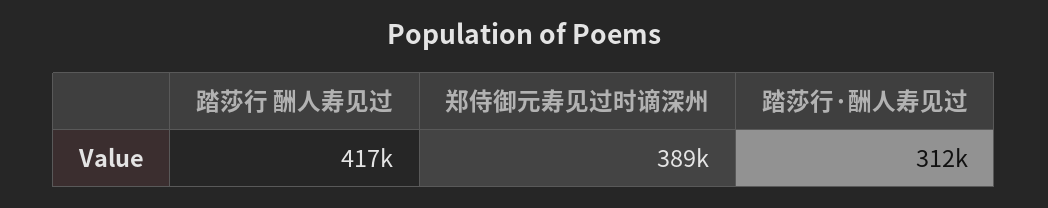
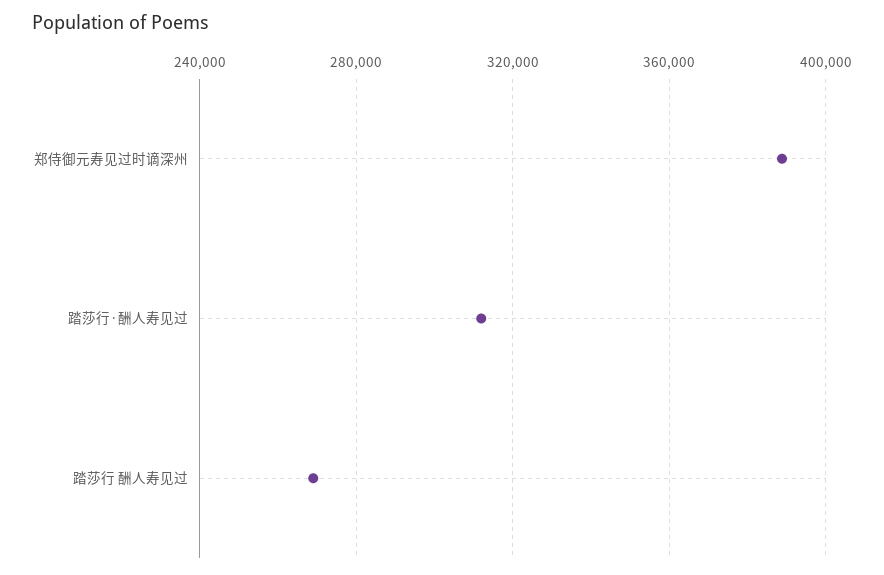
踏莎行 酬人寿见过: 417000 -> 270000

